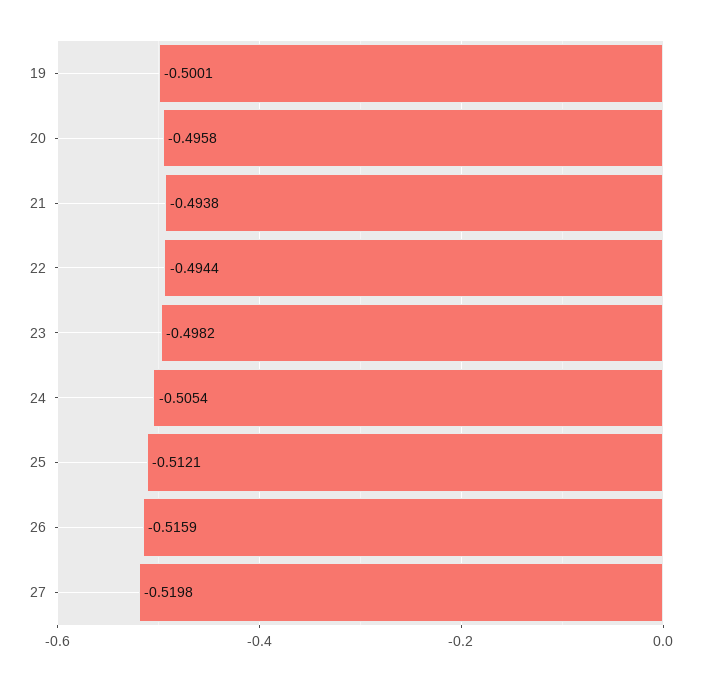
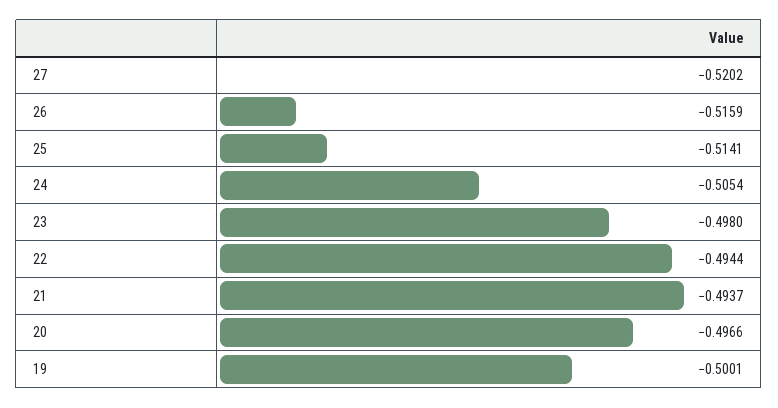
20: -0.4958 -> -0.4966
21: -0.4938 -> -0.4937
23: -0.4982 -> -0.498
25: -0.5121 -> -0.5141
27: -0.5198 -> -0.5202

